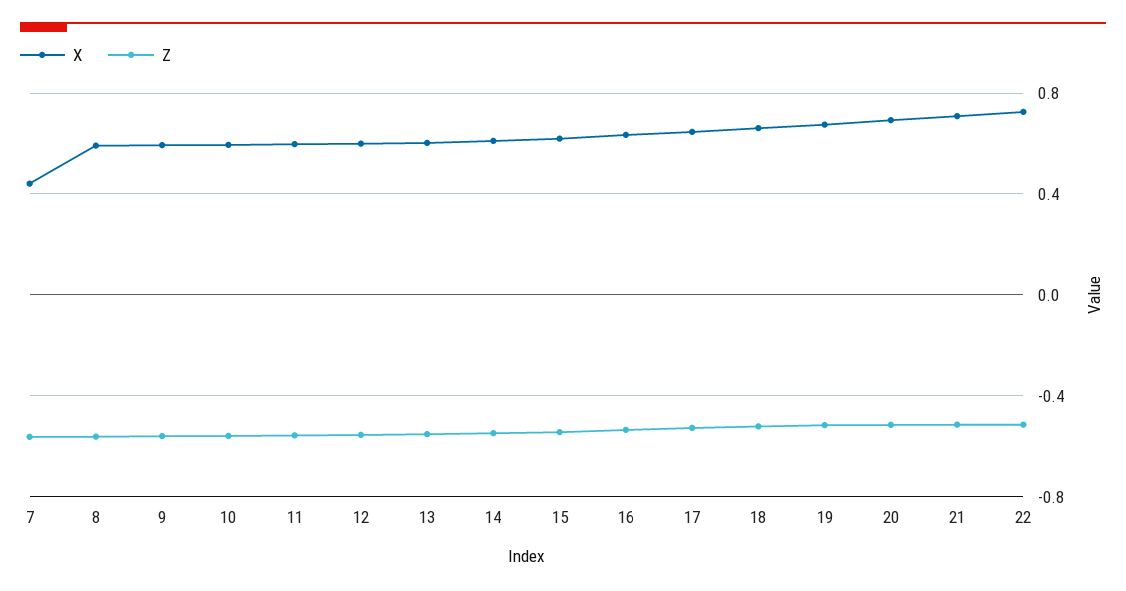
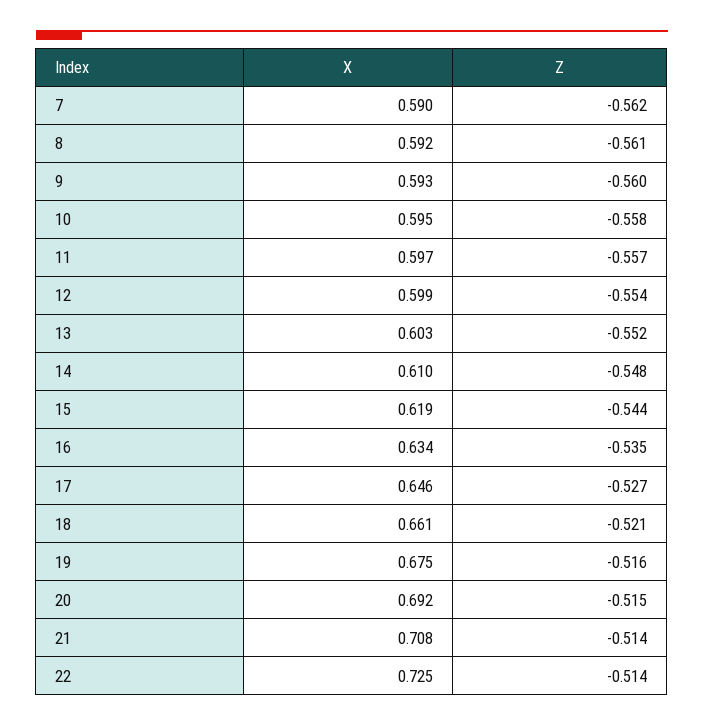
X, 7: 0.45 -> 0.59

